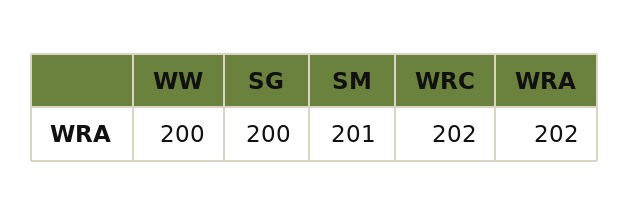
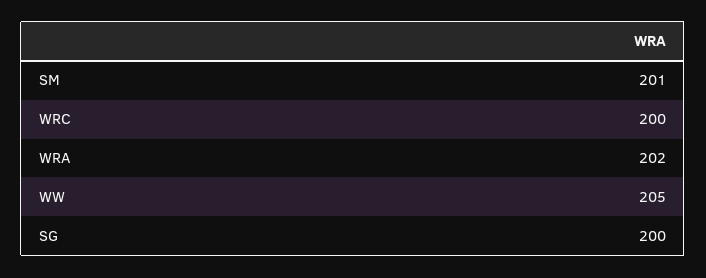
WW: 200 -> 205
WRC: 202 -> 200

